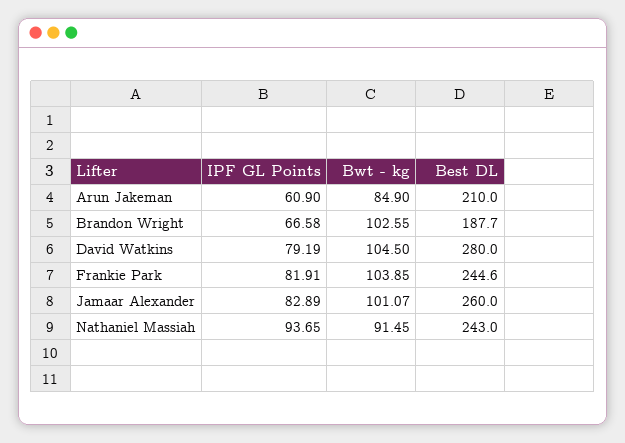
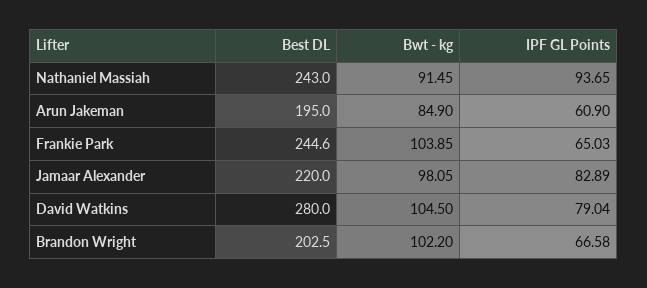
Best DL, Arun Jakeman: 210 -> 195
Bwt - kg, Brandon Wright: 102.55 -> 102.2
Best DL, Brandon Wright: 187.7 -> 202.5
IPF GL Points, David Watkins: 79.19 -> 79.04
IPF GL Points, Frankie Park: 81.91 -> 65.03
Bwt - kg, Jamaar Alexander: 101.07 -> 98.05
Best DL, Jamaar Alexander: 260 -> 220

